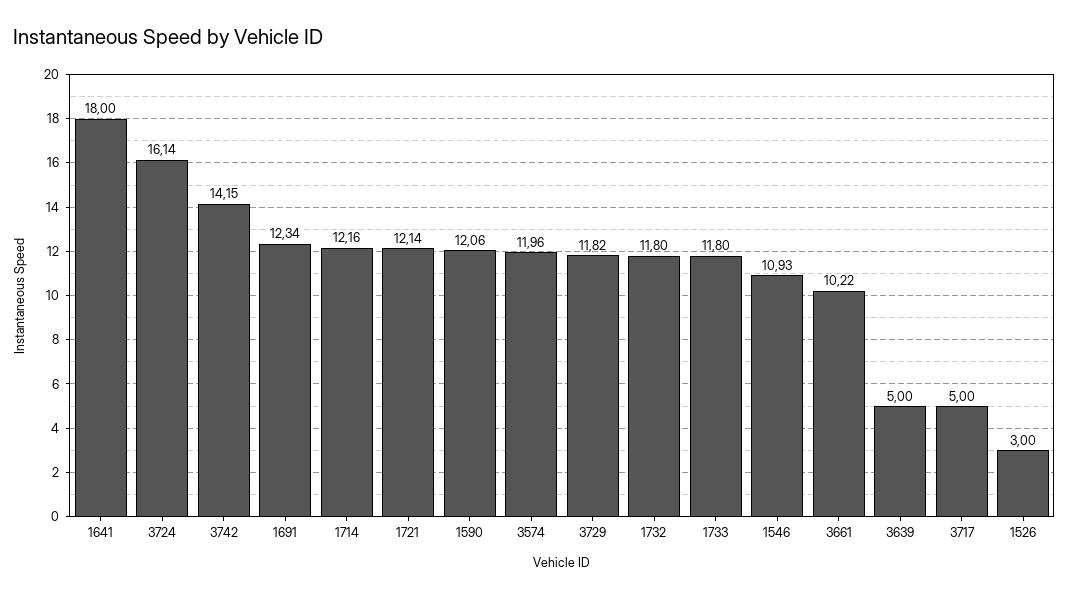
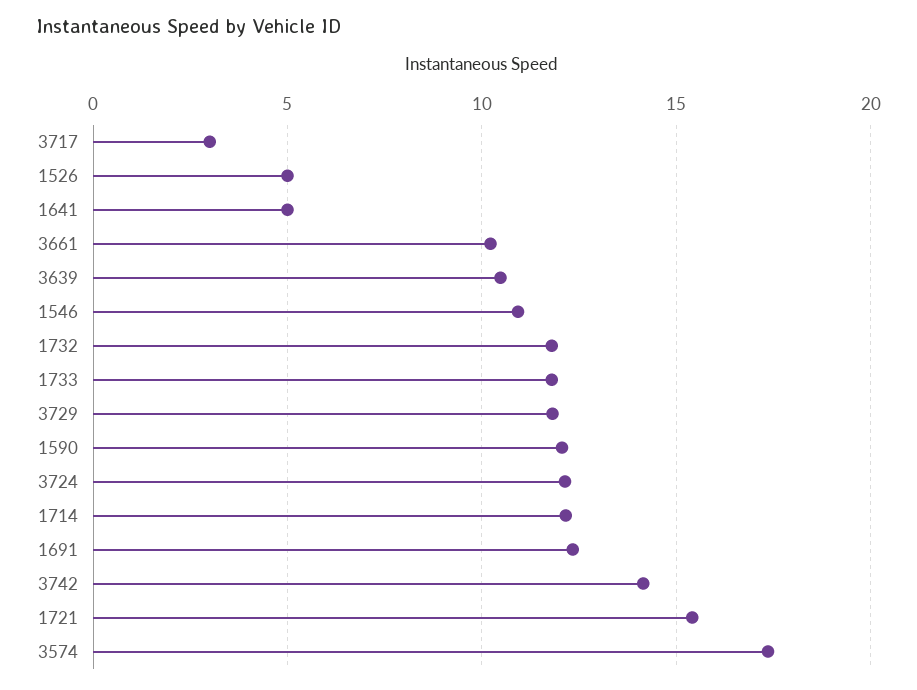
1641: 18 -> 5
3724: 16.14 -> 12
1721: 12.14 -> 15.5
3574: 11.96 -> 17.5
3639: 5 -> 10.5
3717: 5 -> 3
1526: 3 -> 5

